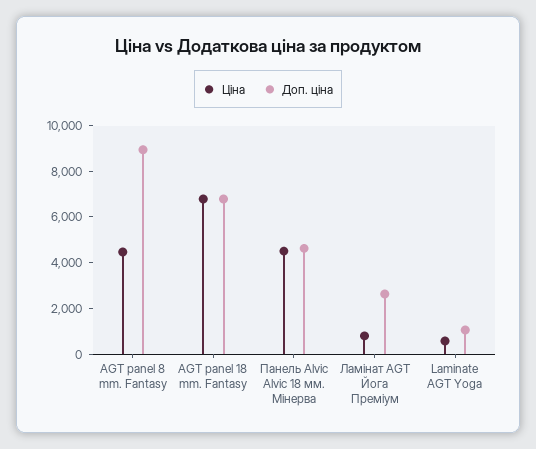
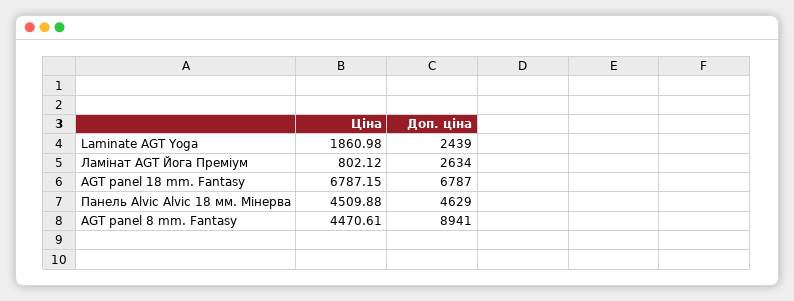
Ціна, Laminate AGT Yoga: 500 -> 1860.98
Доп. ціна, Laminate AGT Yoga: 1000 -> 2439

